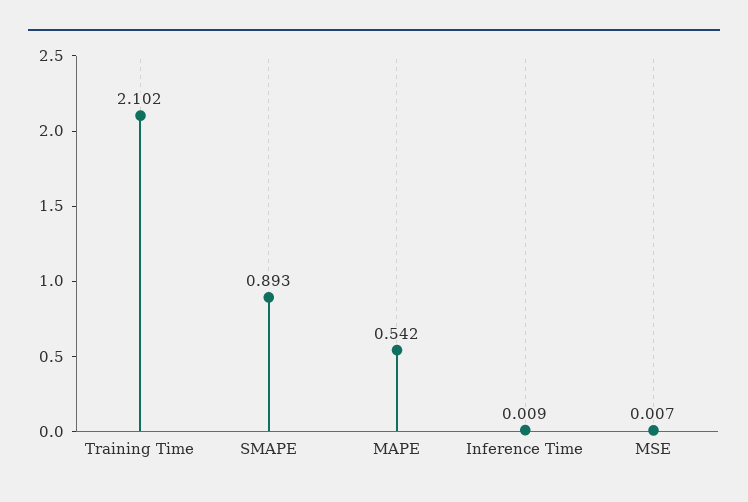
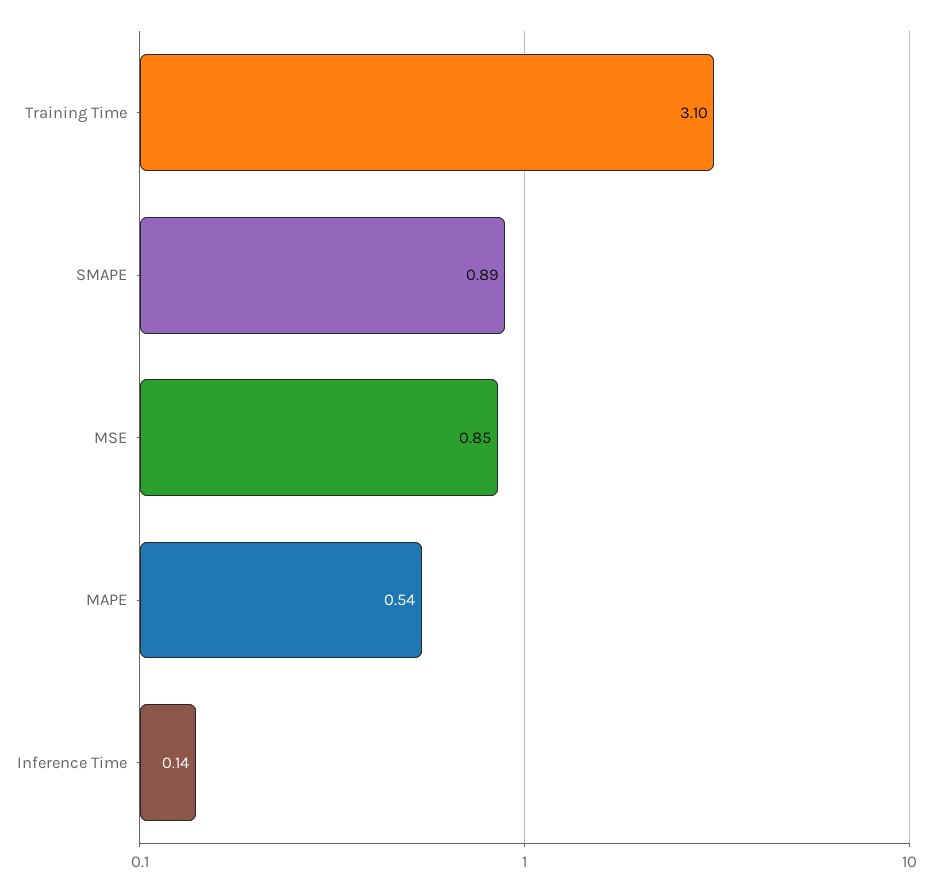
Training Time: 2.102 -> 3.1
Inference Time: 0.009 -> 0.14
MSE: 0.007 -> 0.85

